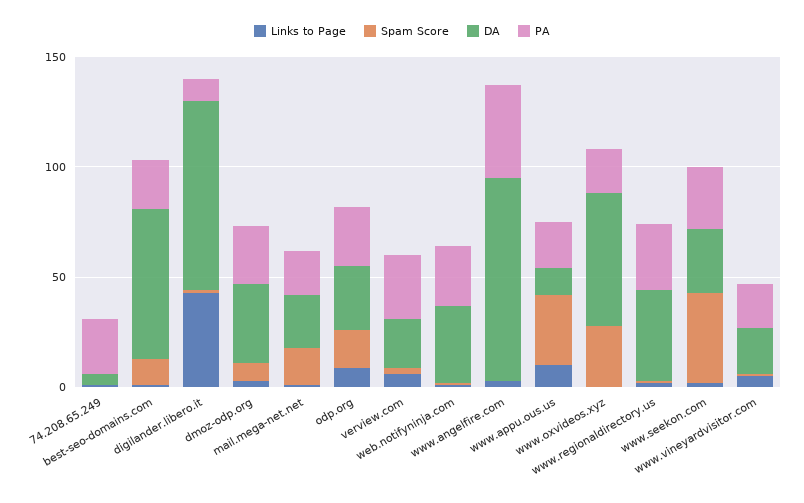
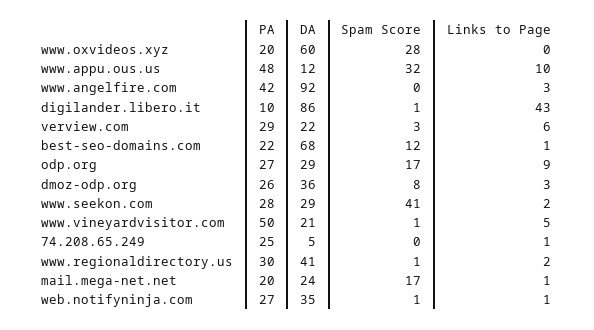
PA, www.appu.ous.us: 20 -> 48
PA, www.vineyardvisitor.com: 20 -> 50

